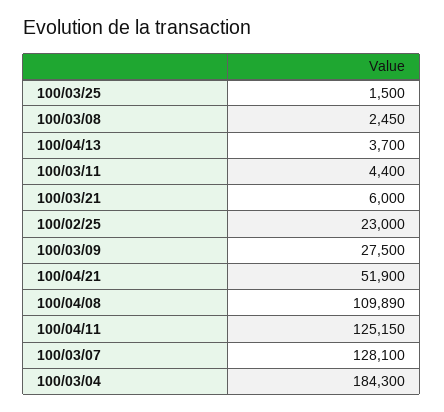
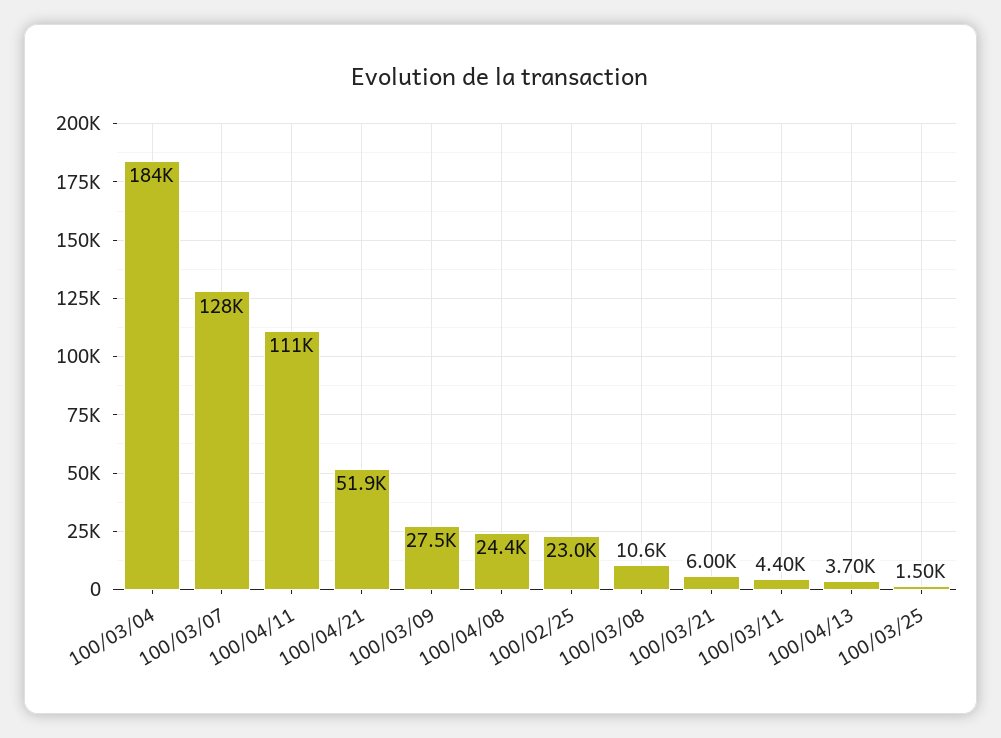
100/03/08: 2450 -> 10600
100/04/08: 109890 -> 24400
100/04/11: 125150 -> 111000

